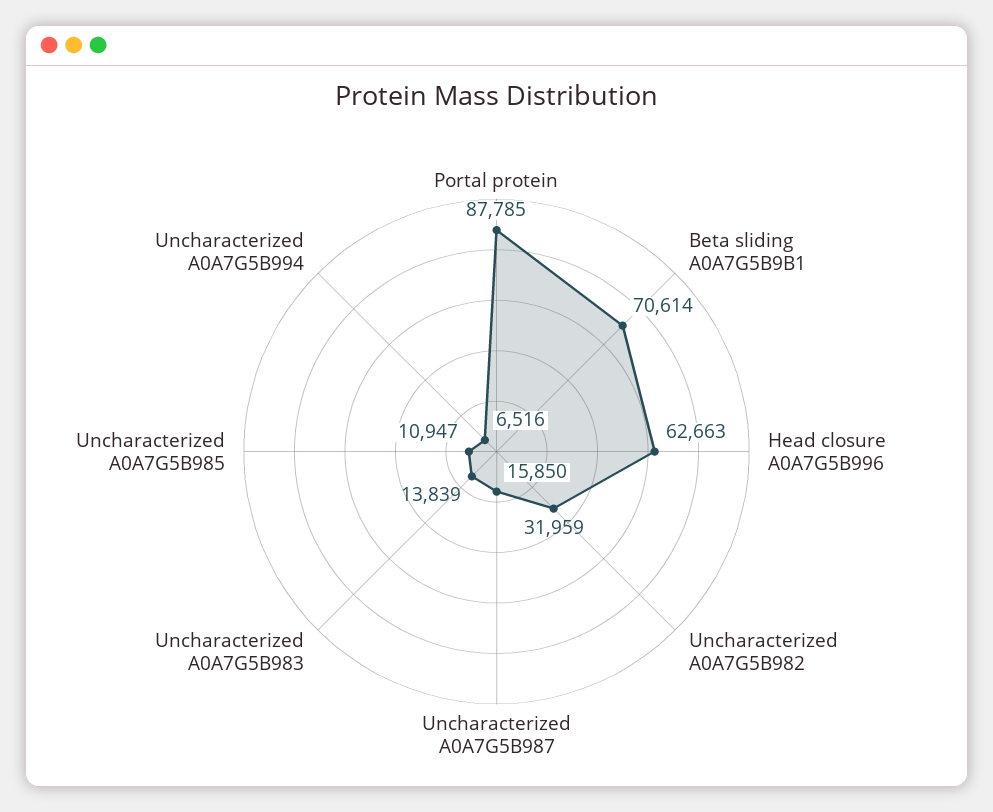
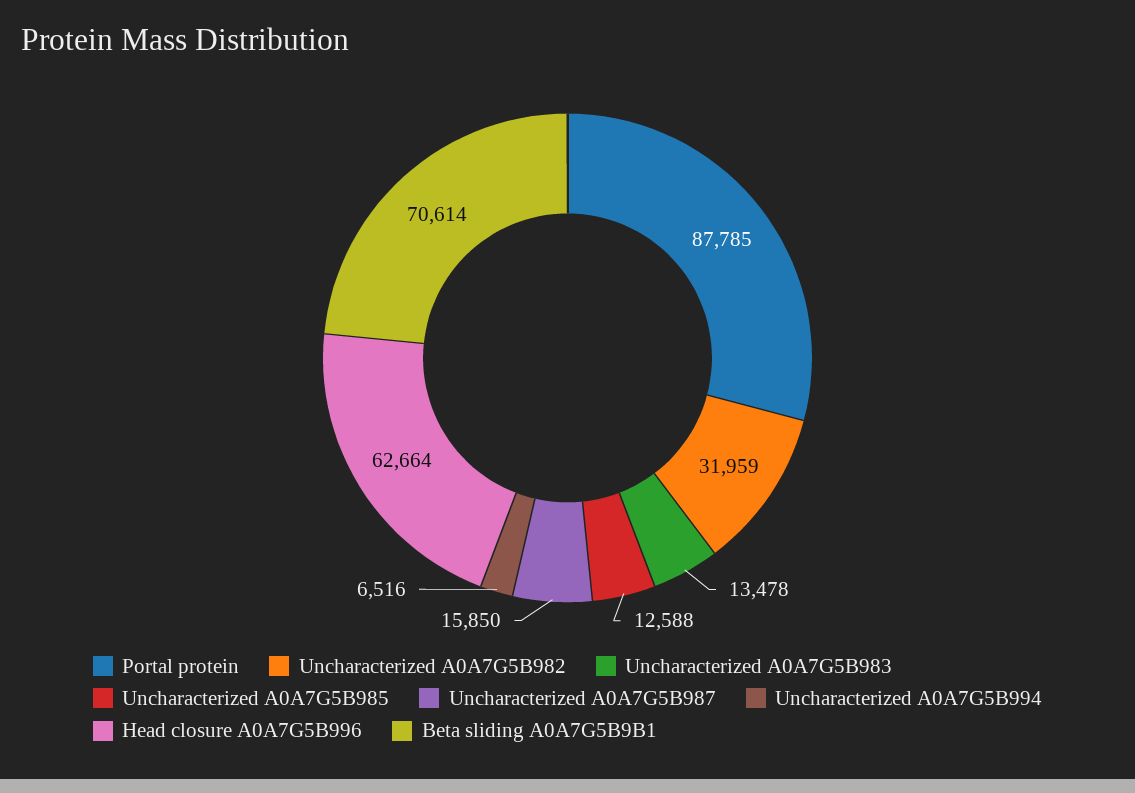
Head closure A0A7G5B996: 62663 -> 62664
Uncharacterized A0A7G5B983: 13839 -> 13478
Uncharacterized A0A7G5B985: 10947 -> 12588

